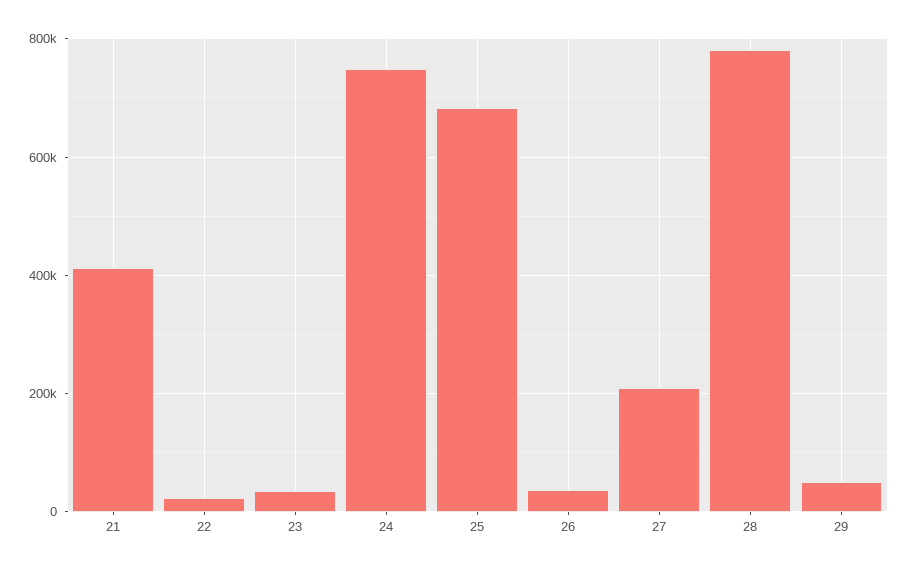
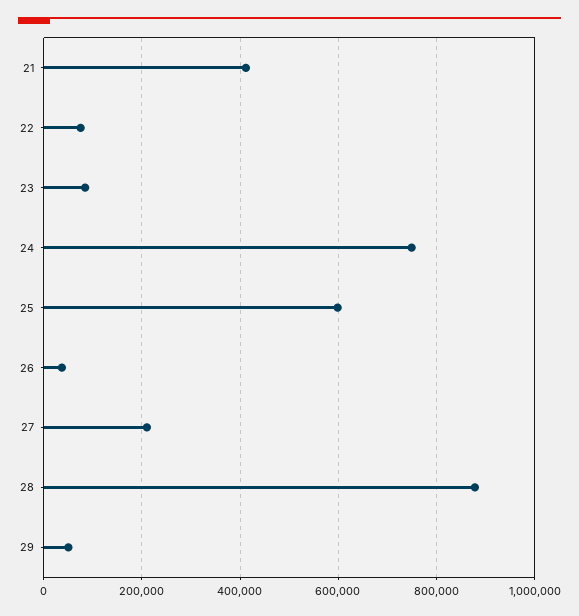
22: 20000 -> 80000
23: 40000 -> 80000
25: 680000 -> 600000
28: 780000 -> 880000

